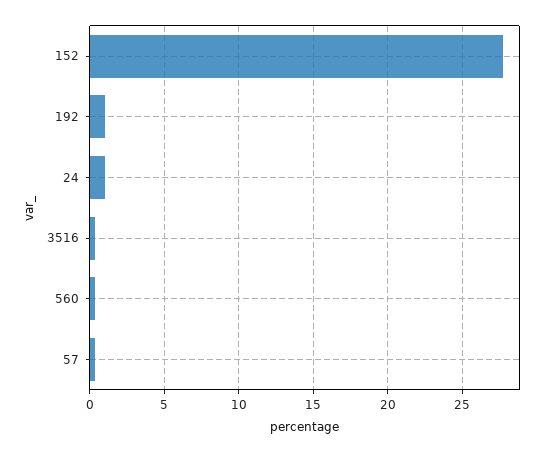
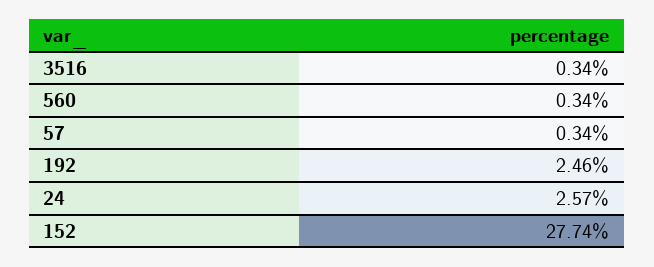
192: 1 -> 2.46
24: 1 -> 2.57

